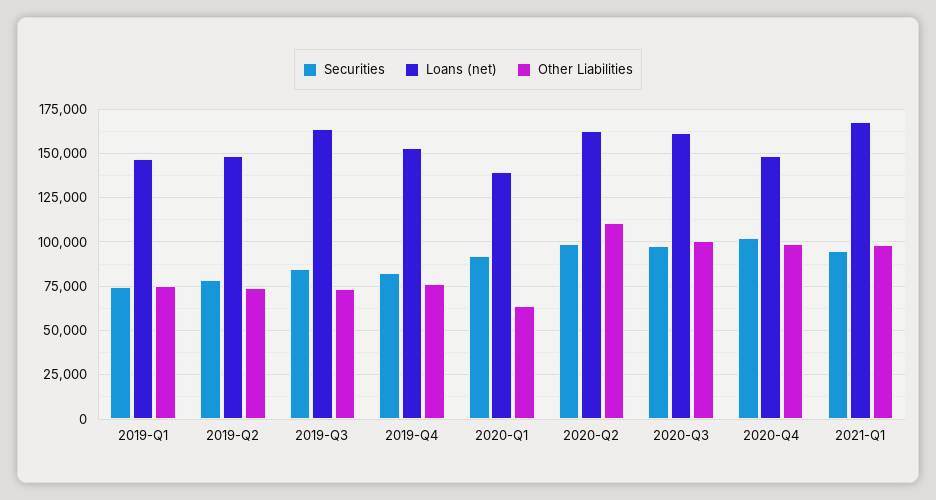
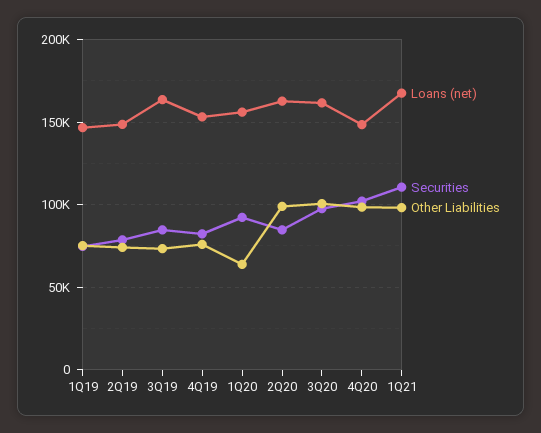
Loans (net), 2020-Q1: 140000 -> 155000
Securities, 2020-Q2: 100000 -> 85000
Other Liabilities, 2020-Q2: 110000 -> 100000
Securities, 2021-Q1: 95000 -> 110000

